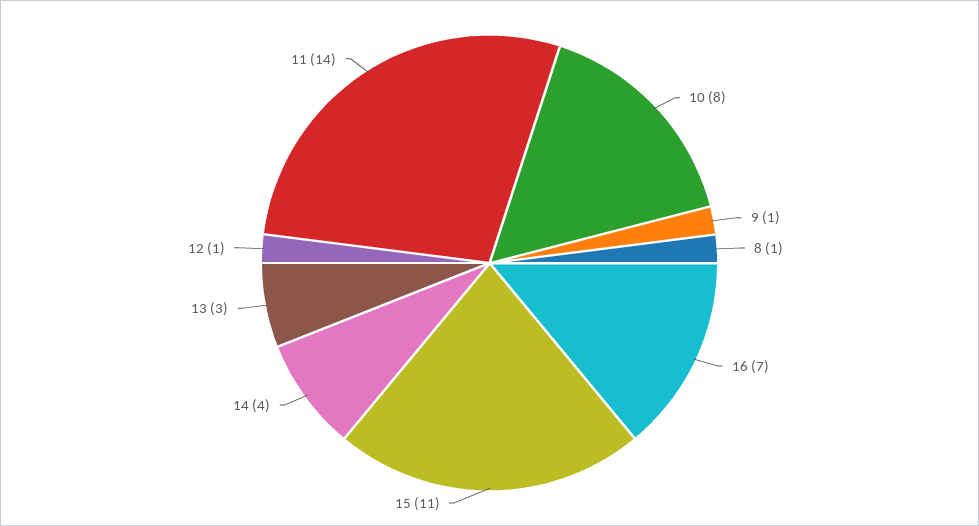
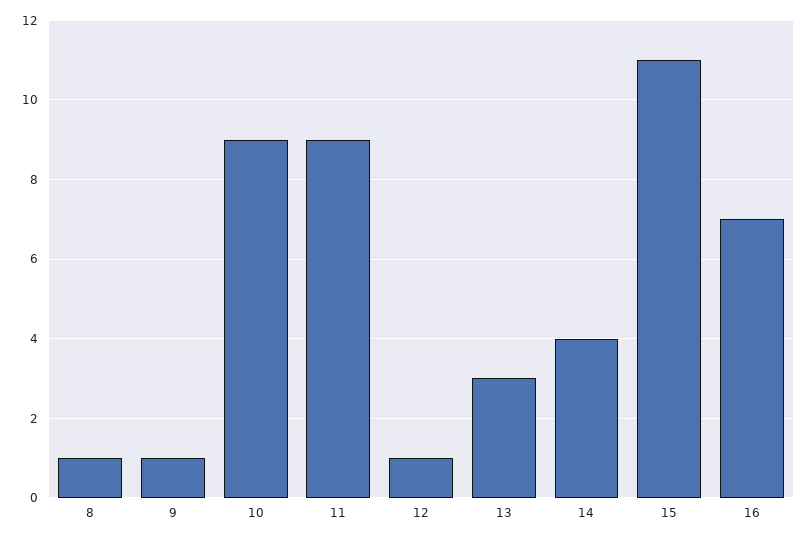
10: 8 -> 9
11: 14 -> 9

